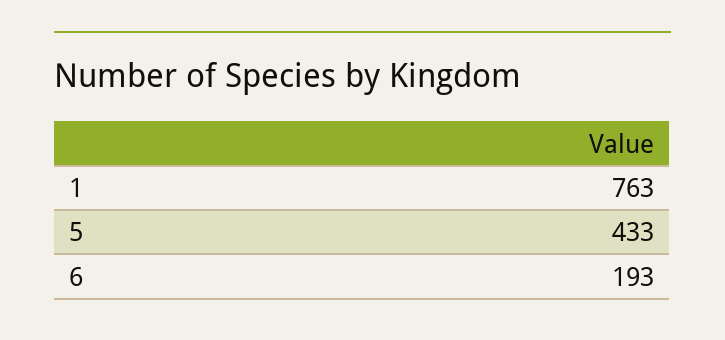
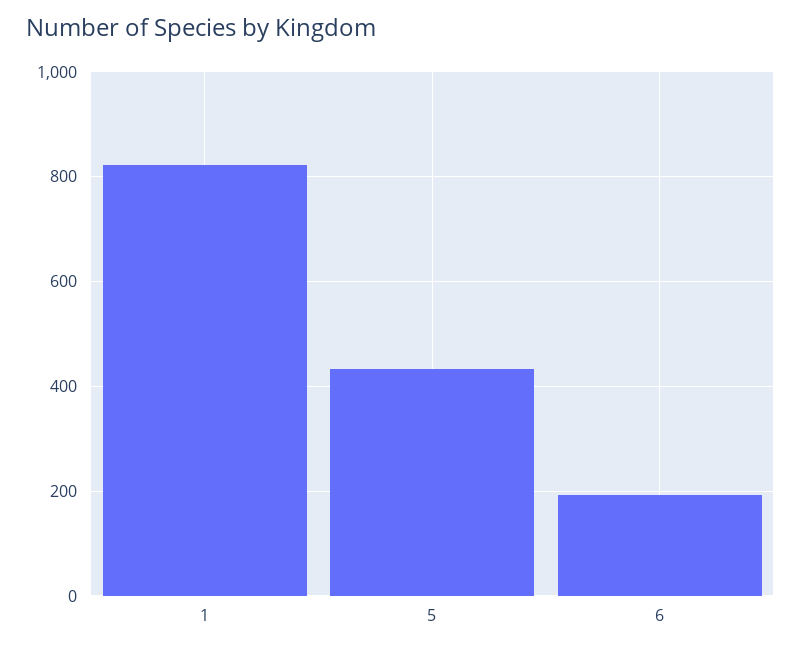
1: 763 -> 820

